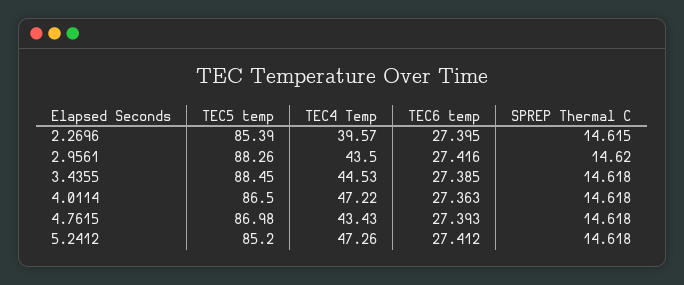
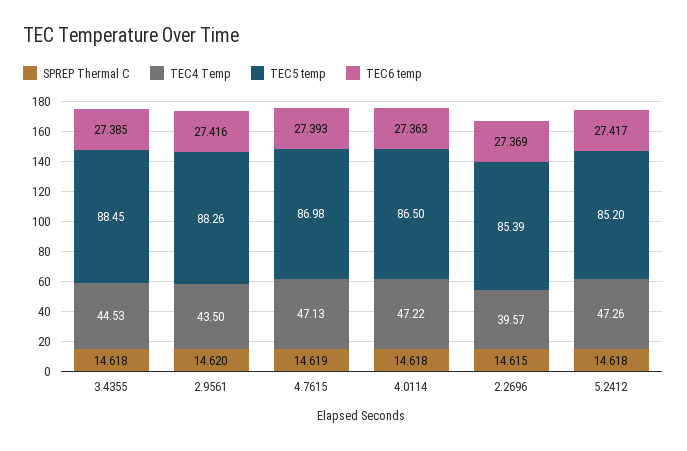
TEC6 temp, 2.2696: 27.395 -> 27.369
TEC4 Temp, 4.7615: 43.43 -> 47.13
SPREP Thermal C, 4.7615: 14.618 -> 14.619
TEC6 temp, 5.2412: 27.412 -> 27.417

